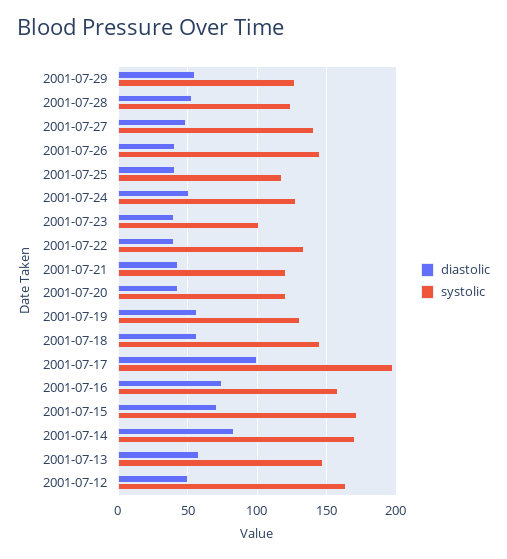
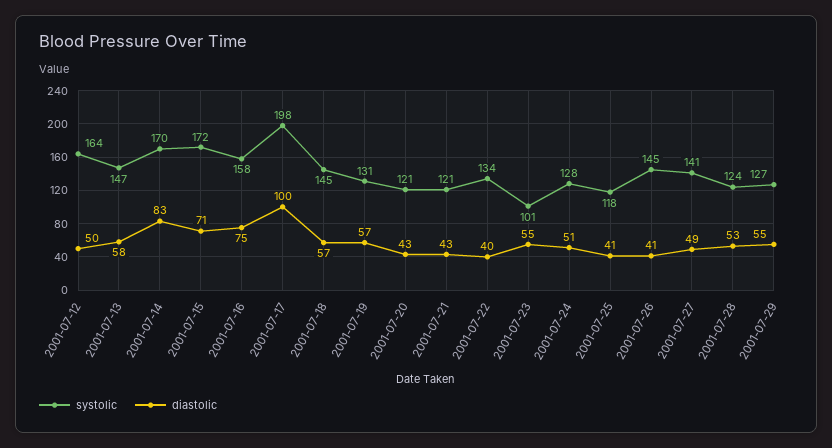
diastolic, 2001-07-23: 40 -> 55

